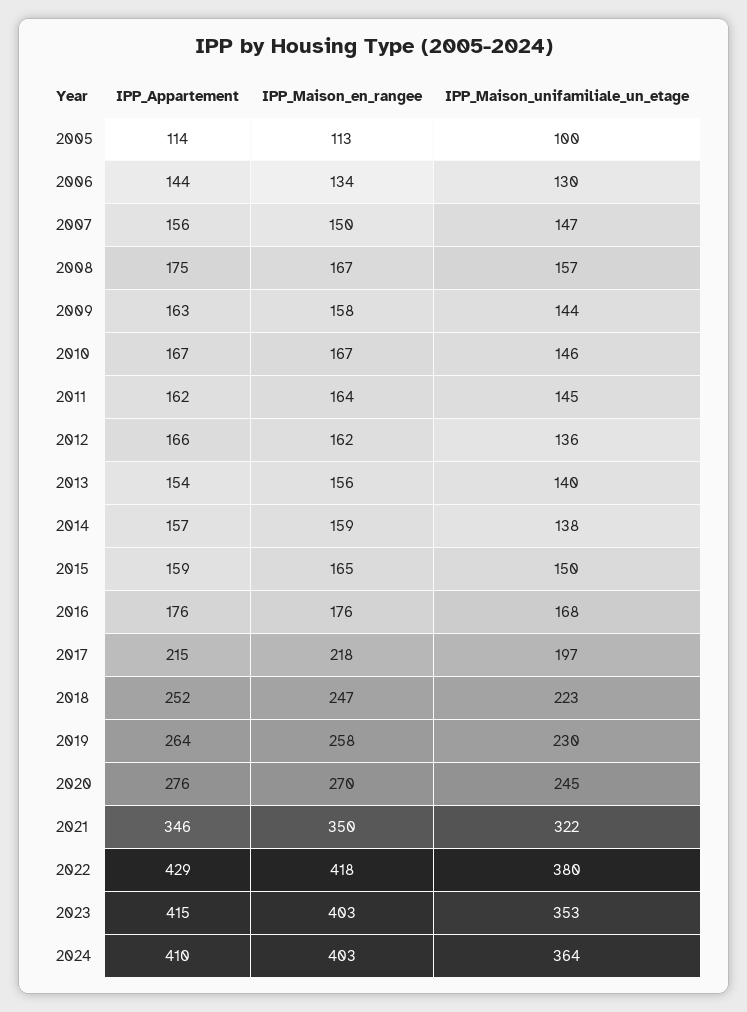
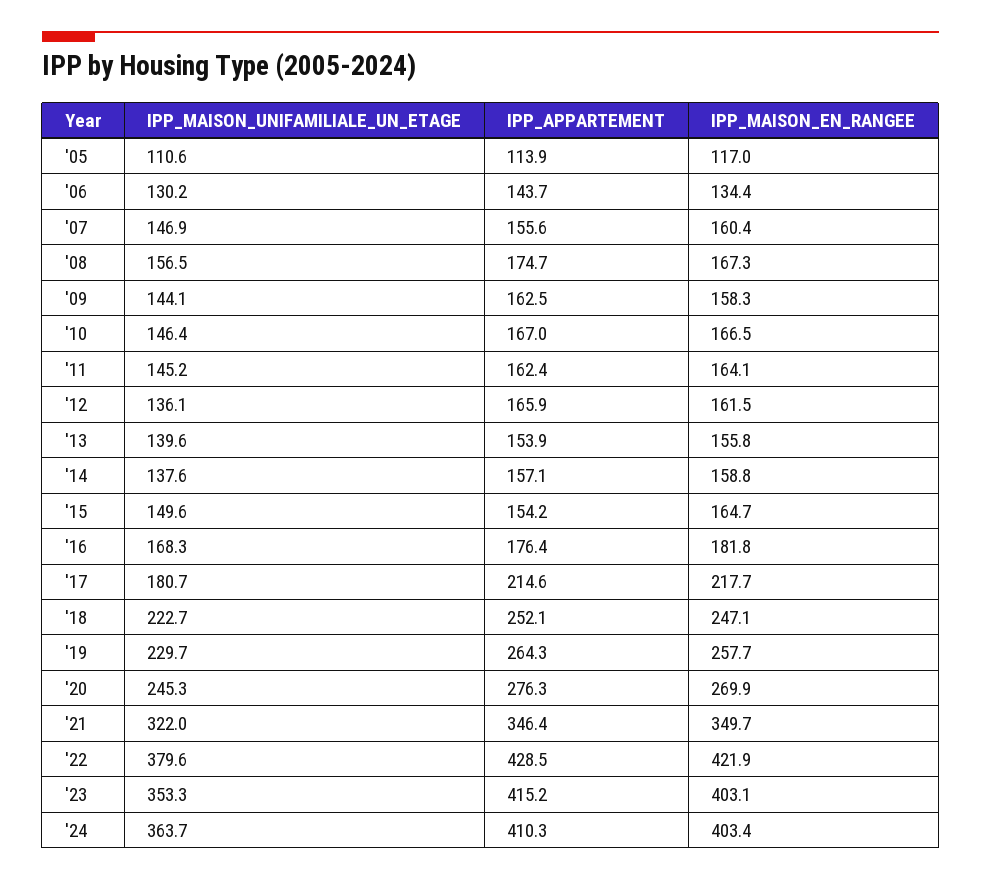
IPP_Maison_en_rangee, 2005: 113 -> 117
IPP_Maison_unifamiliale_un_etage, 2005: 100 -> 110.6
IPP_Maison_en_rangee, 2007: 150 -> 160.4
IPP_Appartement, 2015: 159 -> 154.2
IPP_Maison_en_rangee, 2016: 176 -> 181.8
IPP_Maison_unifamiliale_un_etage, 2017: 197 -> 180.7
IPP_Maison_en_rangee, 2022: 418 -> 421.9

